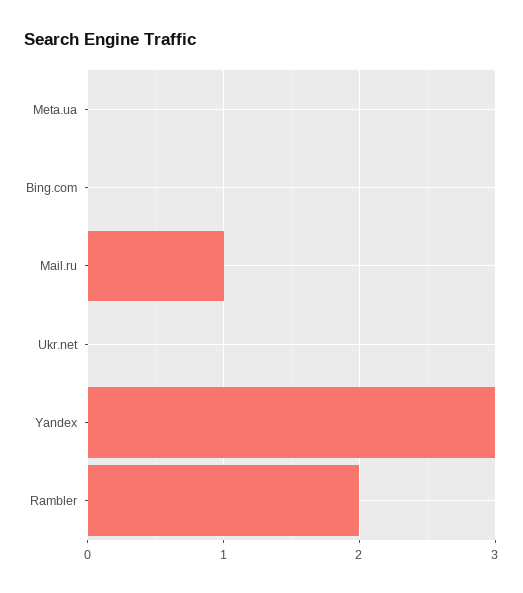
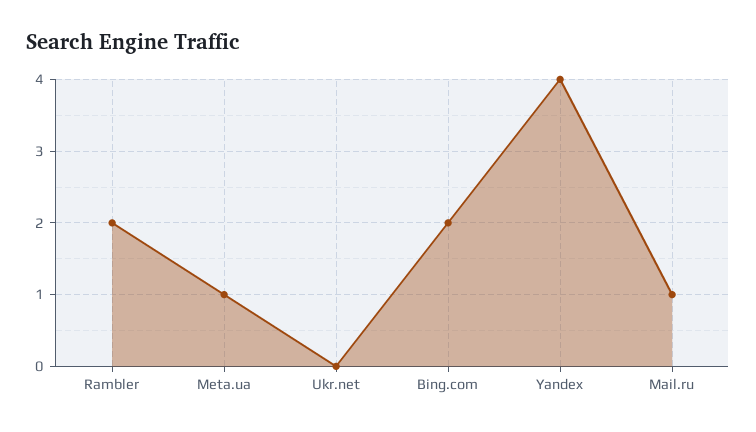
Meta.ua: 0 -> 1
Bing.com: 0 -> 2
Yandex: 3 -> 4

